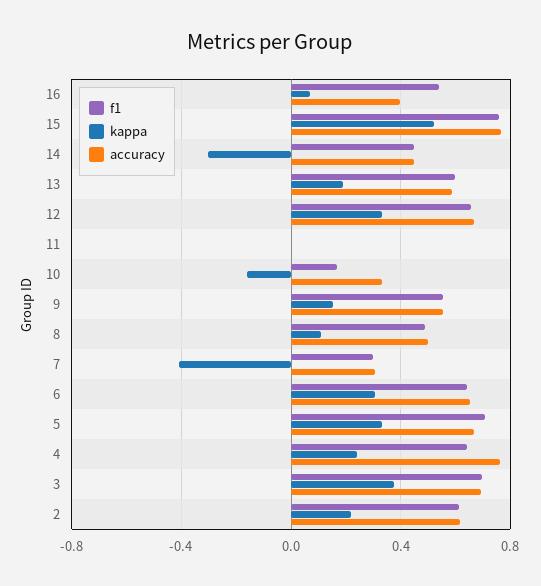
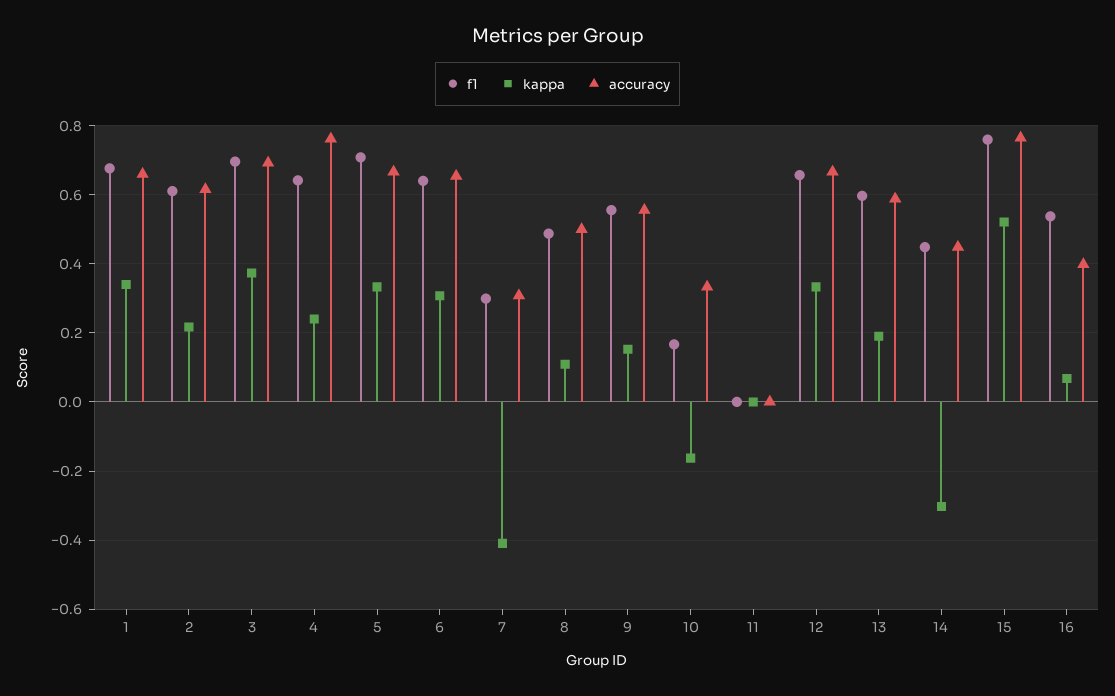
f1, 1: none -> 0.68
kappa, 1: none -> 0.34
accuracy, 1: none -> 0.66

